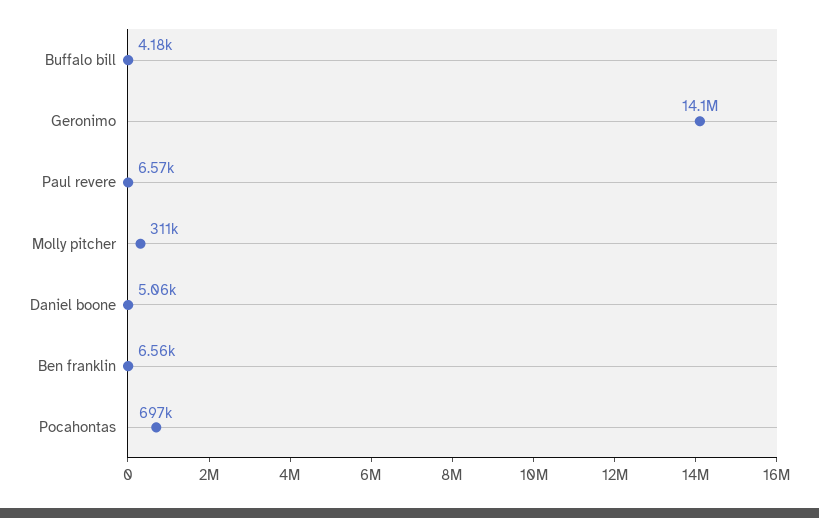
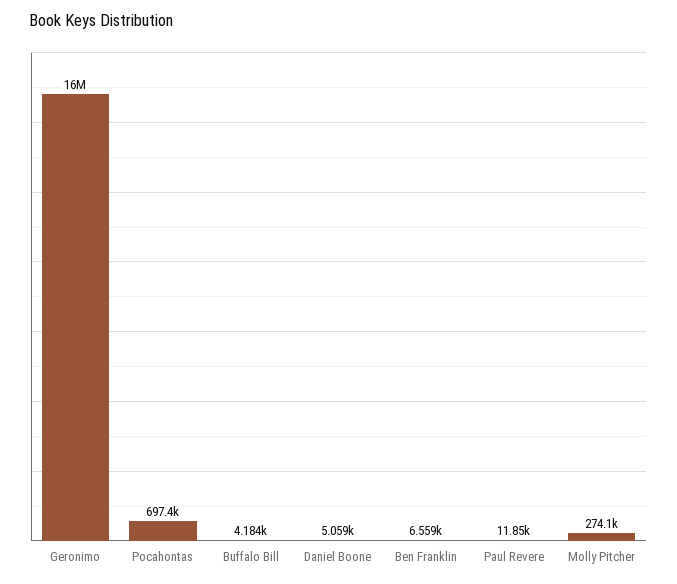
Geronimo: 14100000 -> 16000000
Paul revere: 6570 -> 11850
Molly pitcher: 311000 -> 274100

